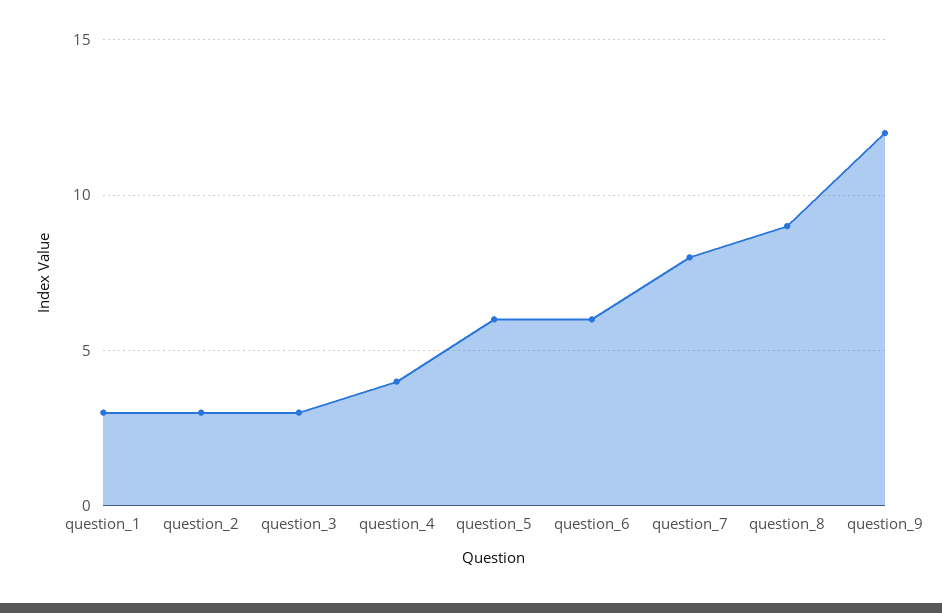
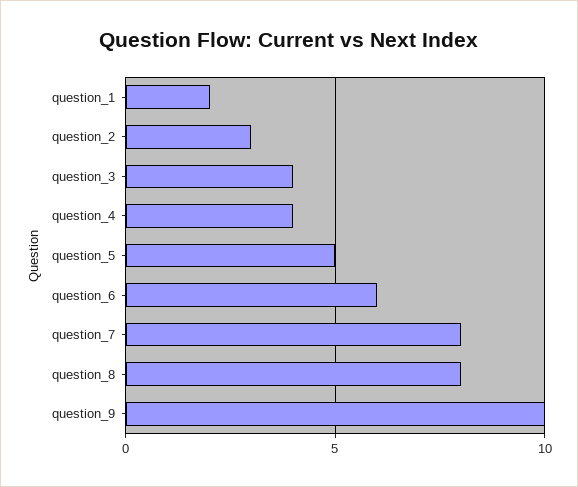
question_1: 3 -> 2
question_3: 3 -> 4
question_5: 6 -> 5
question_8: 9 -> 8
question_9: 12 -> 10

